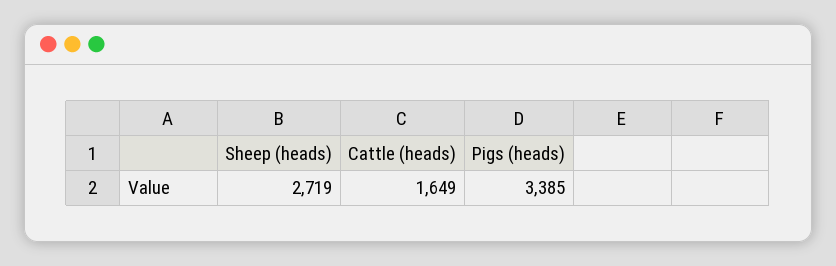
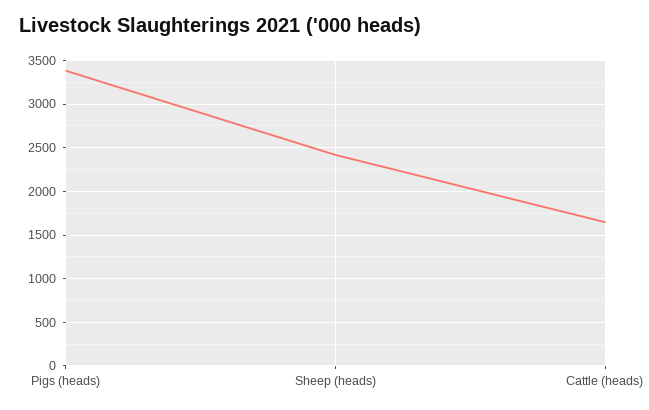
Sheep (heads): 2719 -> 2400

